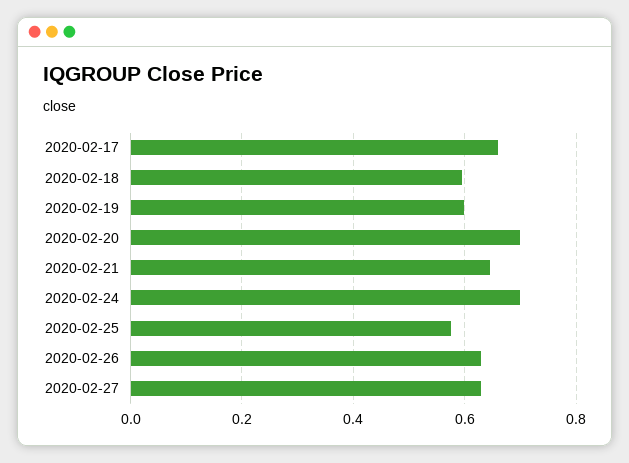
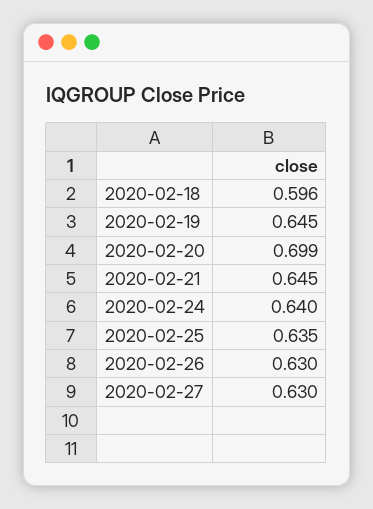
2020-02-17: 0.66 -> none
2020-02-19: 0.6 -> 0.645
2020-02-24: 0.7 -> 0.64
2020-02-25: 0.58 -> 0.635

